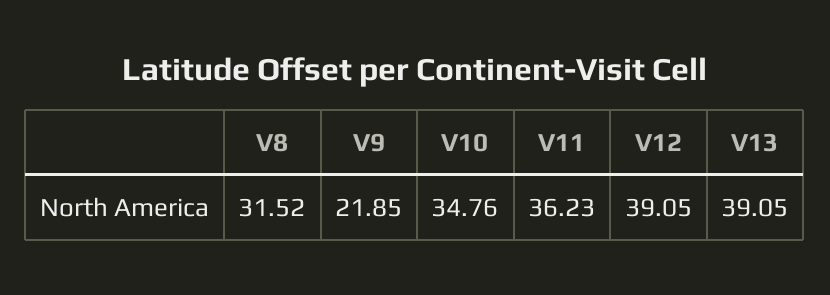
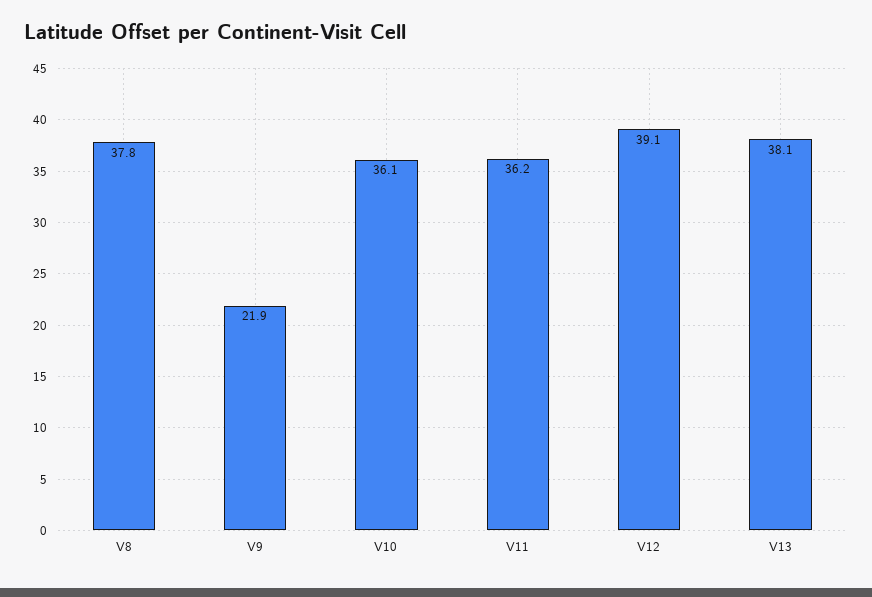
V8: 31.52 -> 37.8
V10: 34.76 -> 36.1
V13: 39.05 -> 38.1

